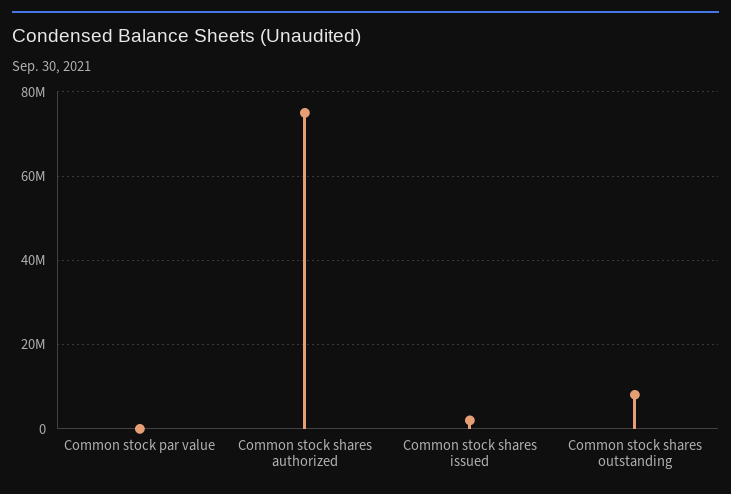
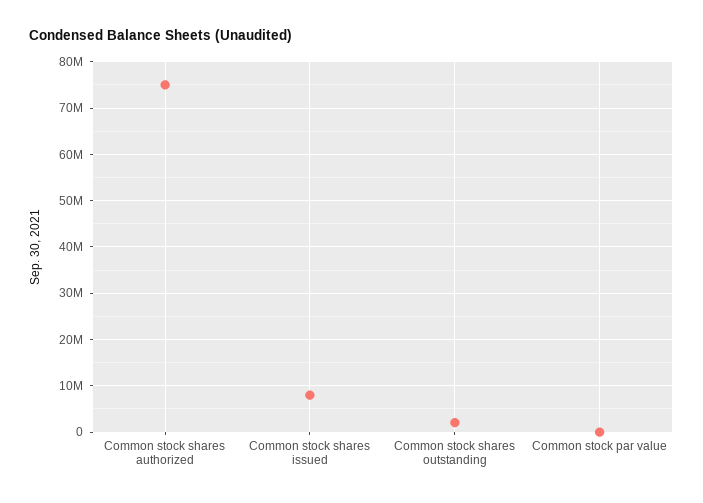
Common stock shares issued: 2000000 -> 8000000
Common stock shares outstanding: 8000000 -> 2000000

